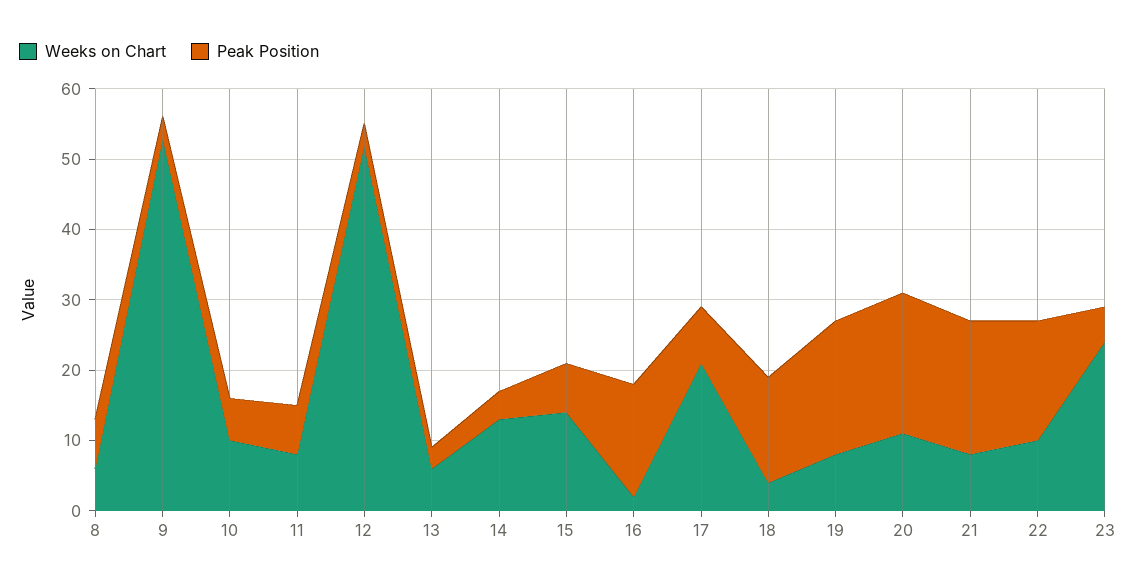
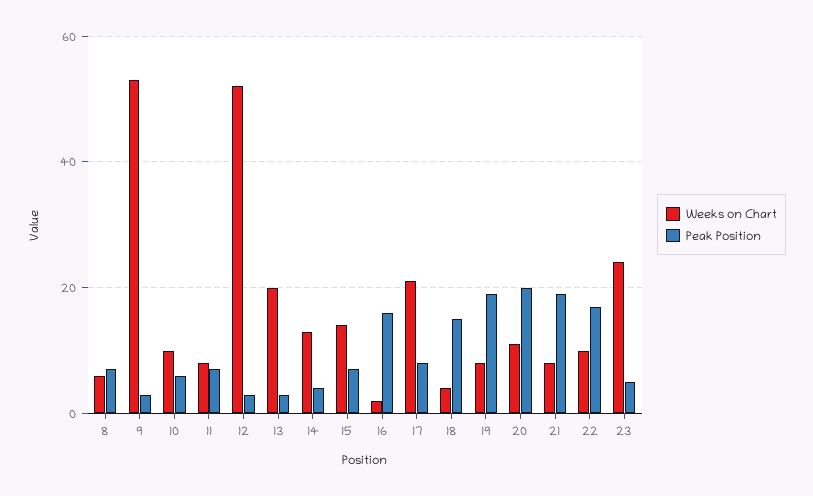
Weeks on Chart, 13: 5 -> 20

